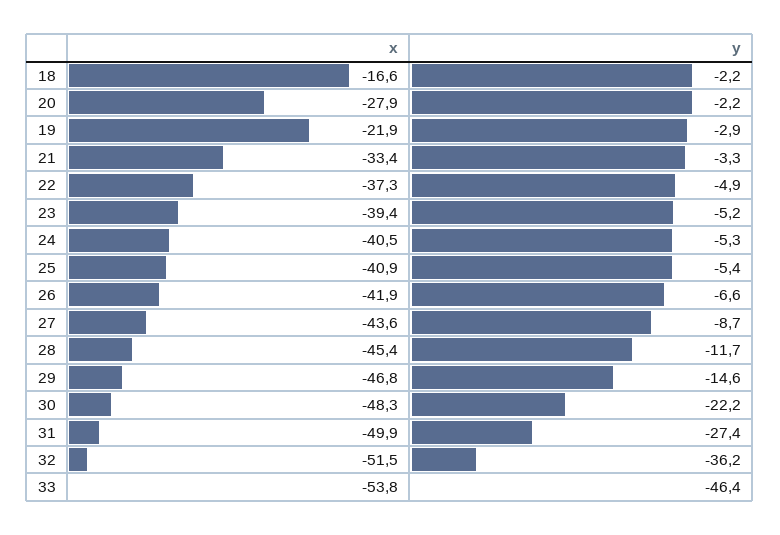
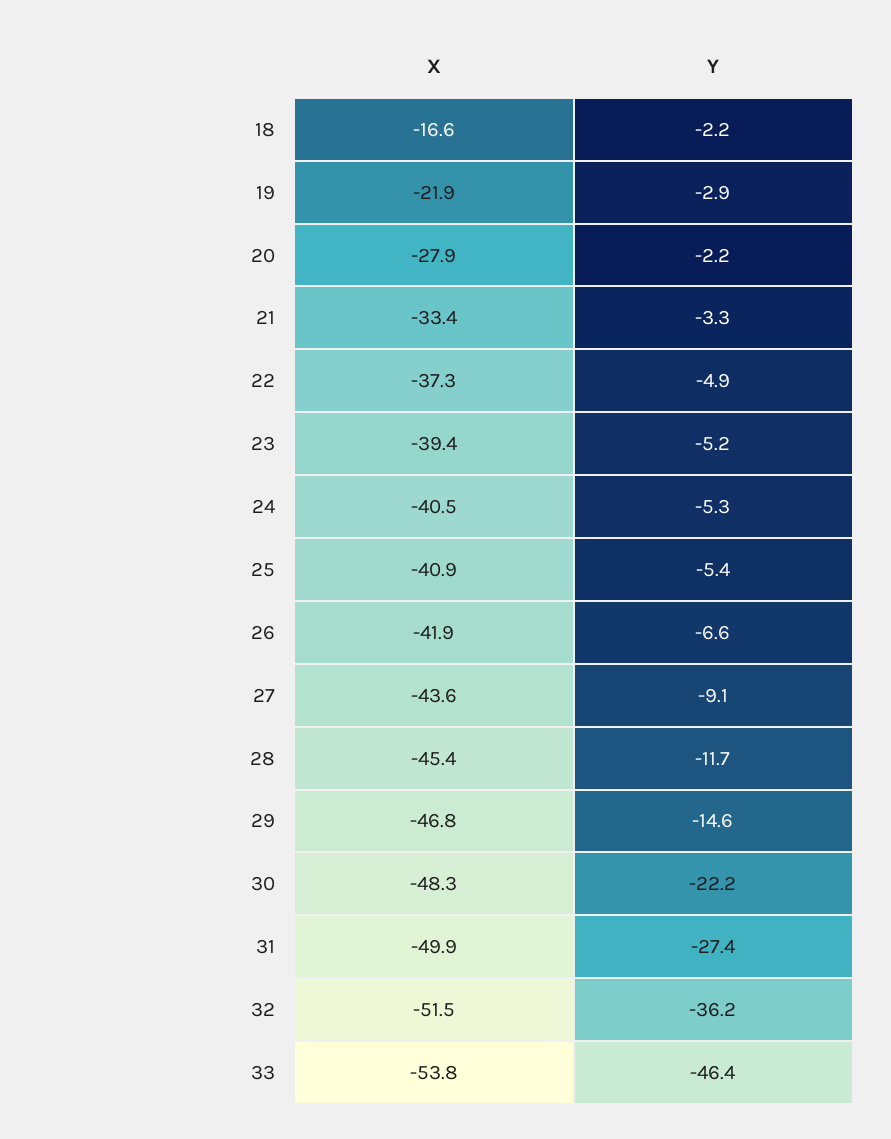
y, 27: -8.7 -> -9.1

